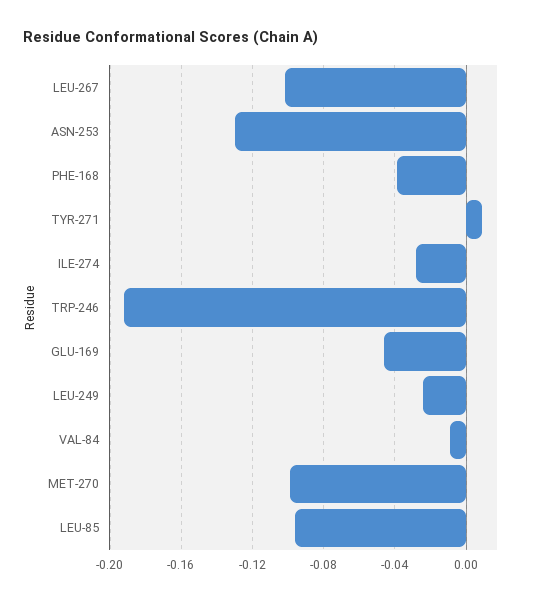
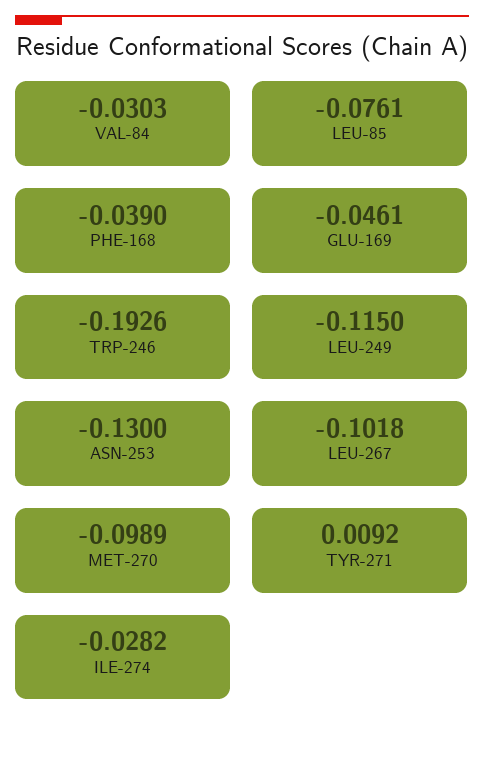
LEU-249: -0.025 -> -0.115
VAL-84: -0.01 -> -0.0303
LEU-85: -0.095 -> -0.0761

